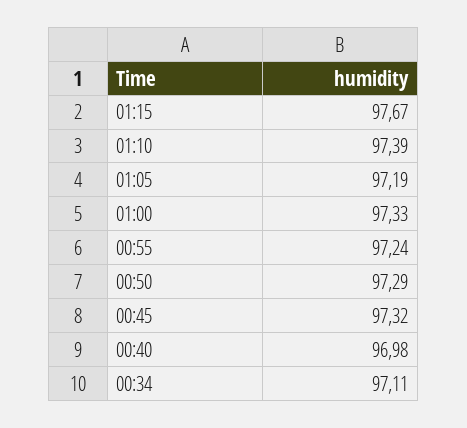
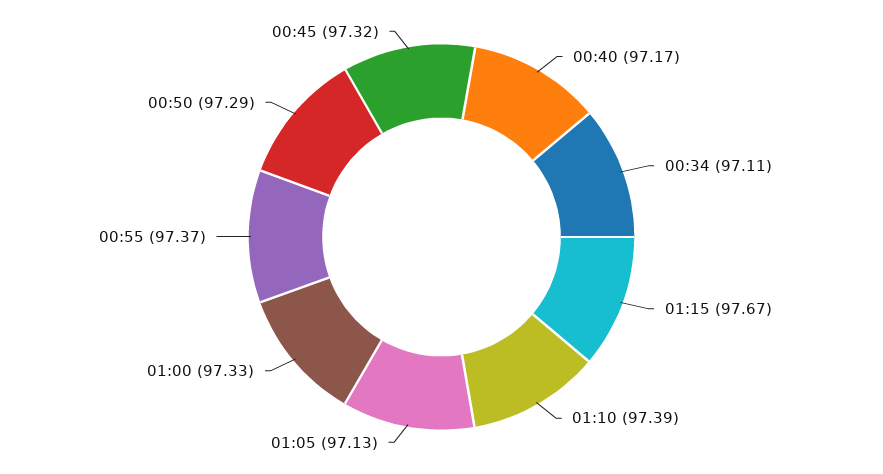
01:05: 97.19 -> 97.13
00:55: 97.24 -> 97.37
00:40: 96.98 -> 97.17

